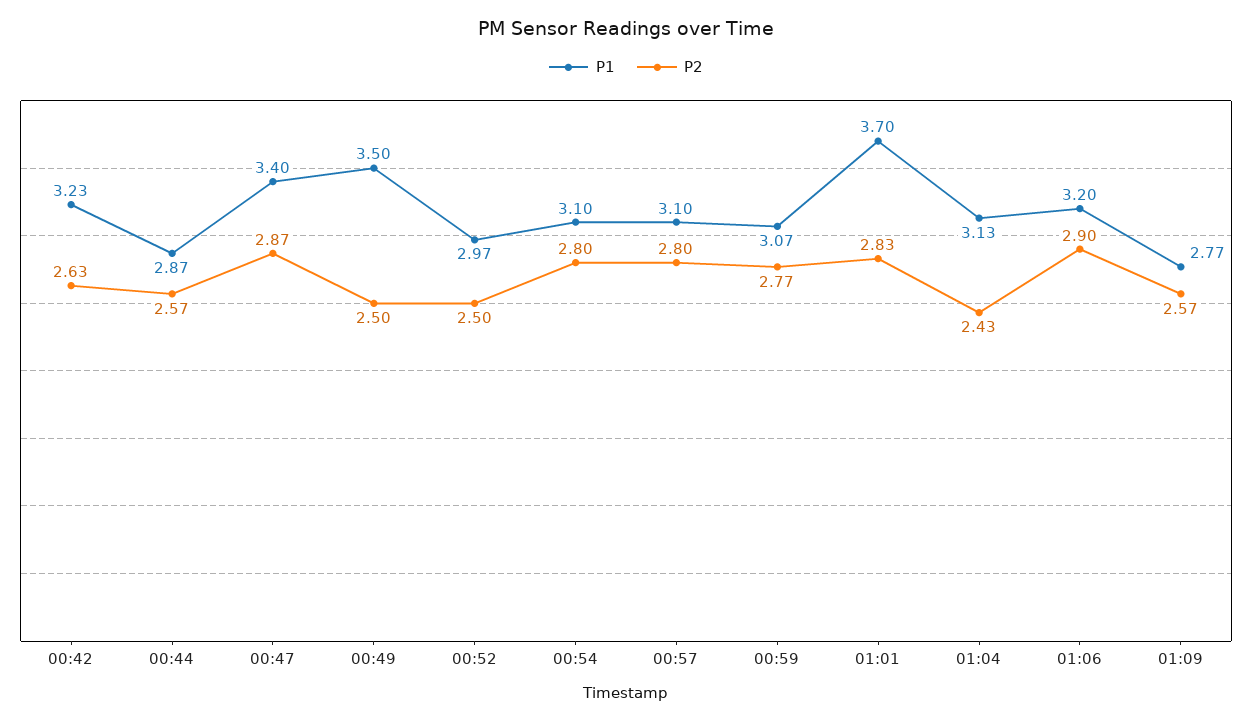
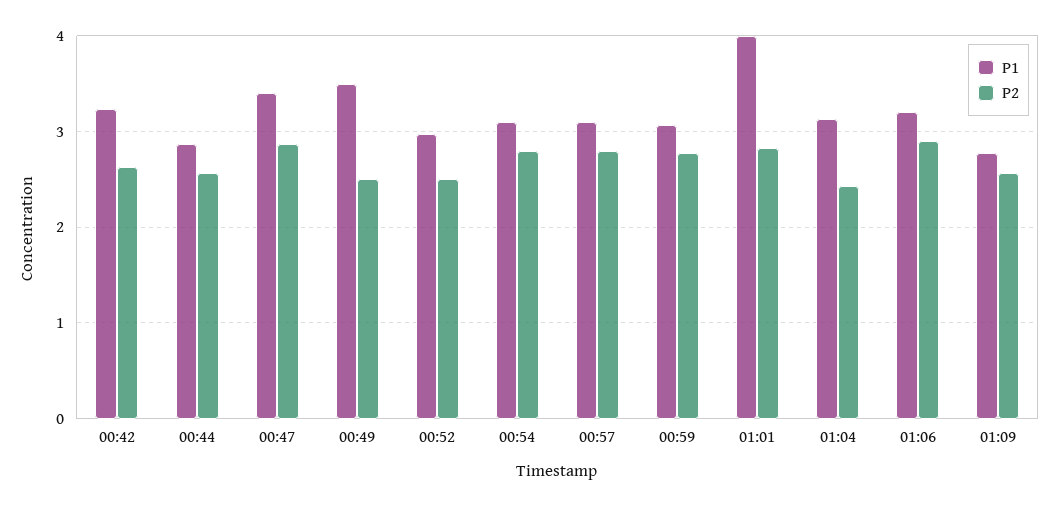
P1, 01:01: 3.7 -> 4

